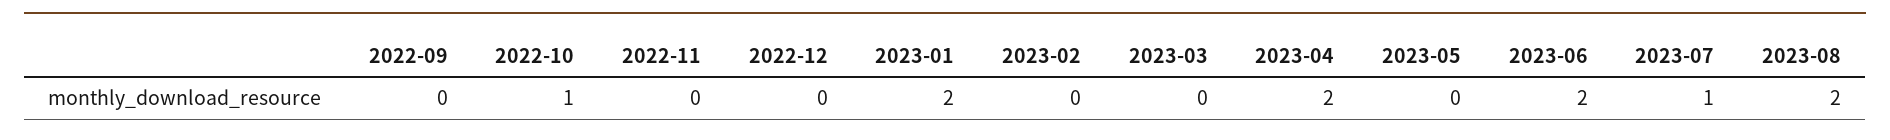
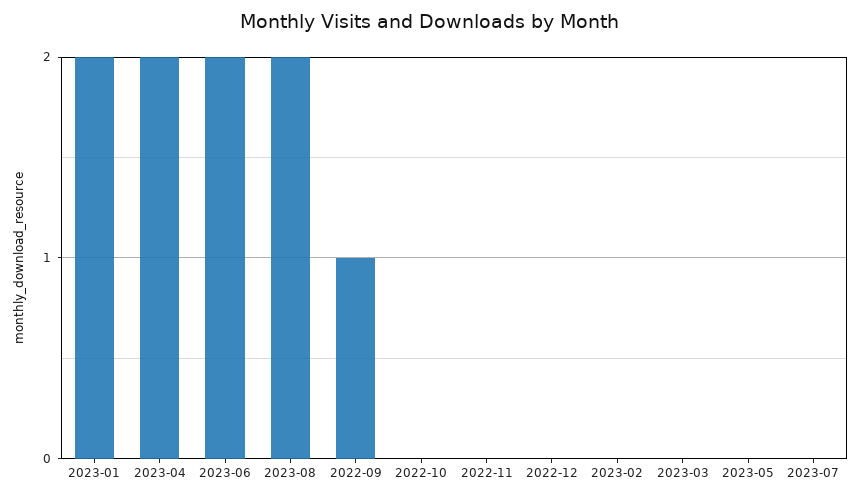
2022-09: 0 -> 1
2022-10: 1 -> 0
2023-07: 1 -> 0

